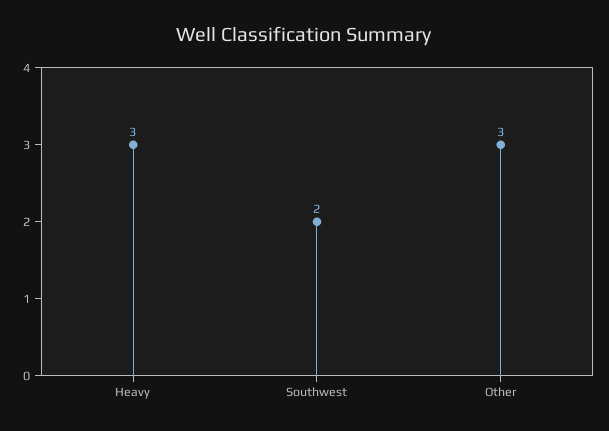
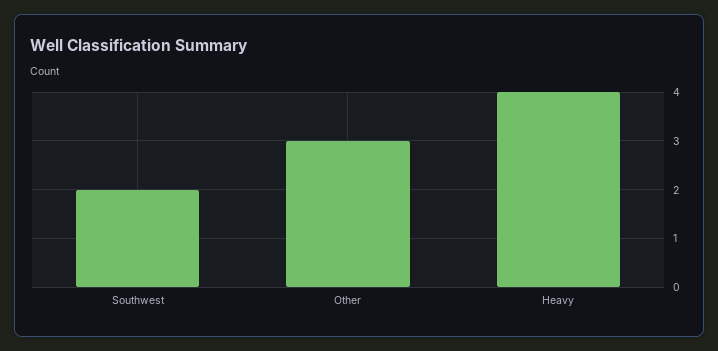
Heavy: 3 -> 4

